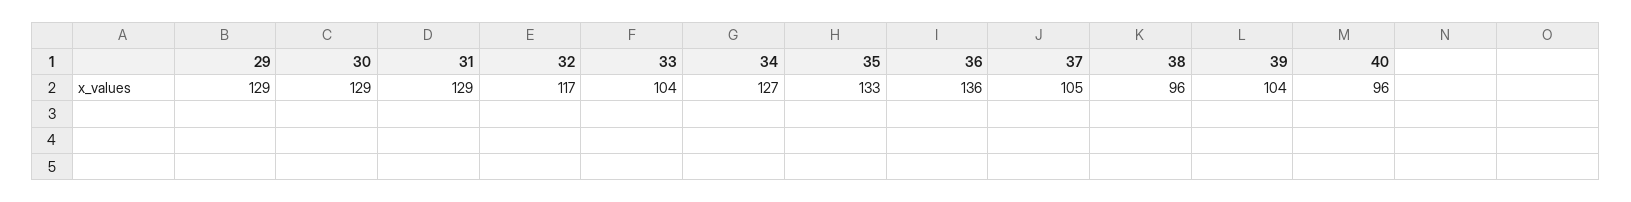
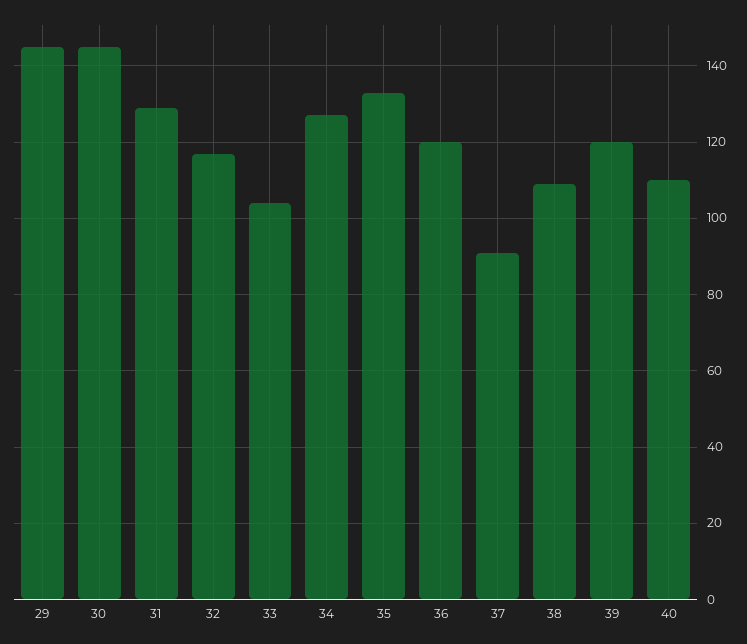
29: 129 -> 145
30: 129 -> 145
36: 136 -> 120
37: 105 -> 90
38: 96 -> 110
39: 104 -> 120
40: 96 -> 110

